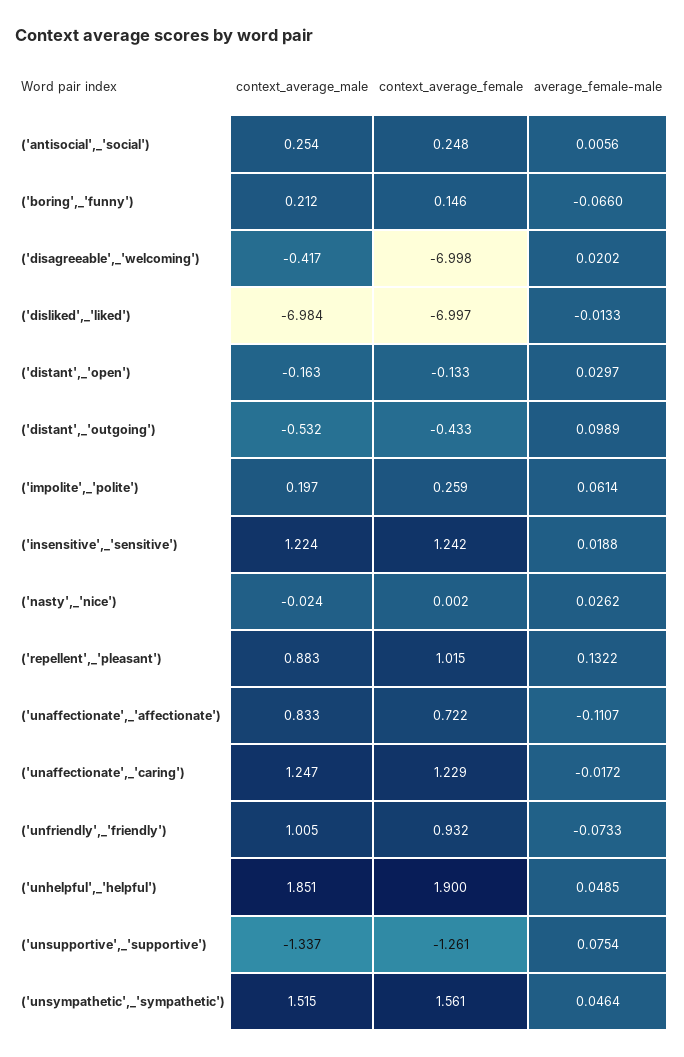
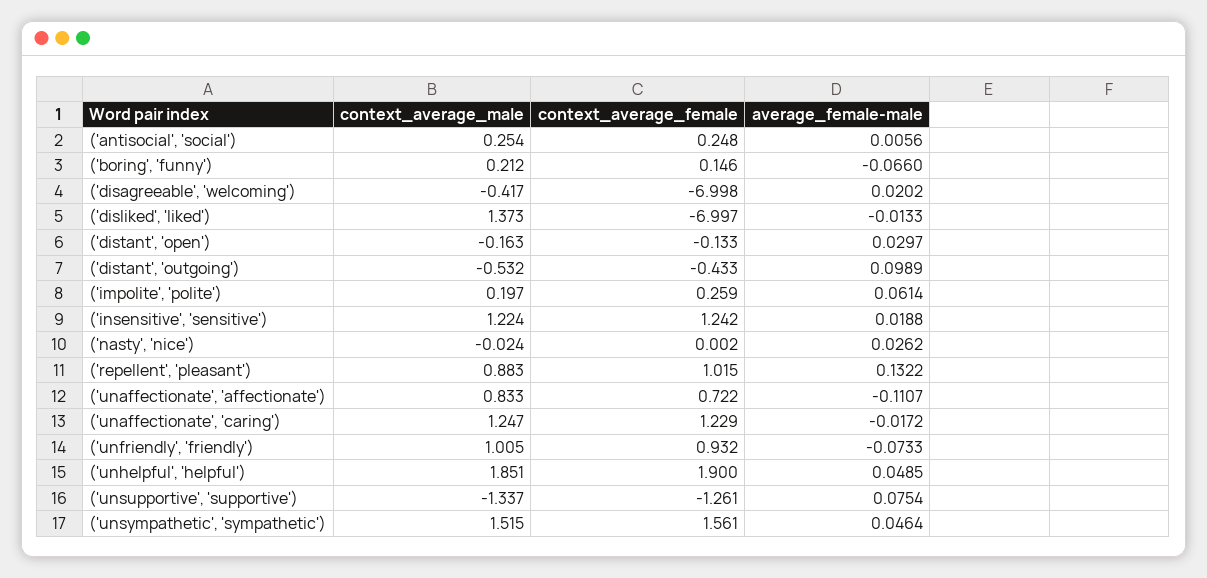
context_average_male, ('disliked',_'liked'): -6.984 -> 1.373

